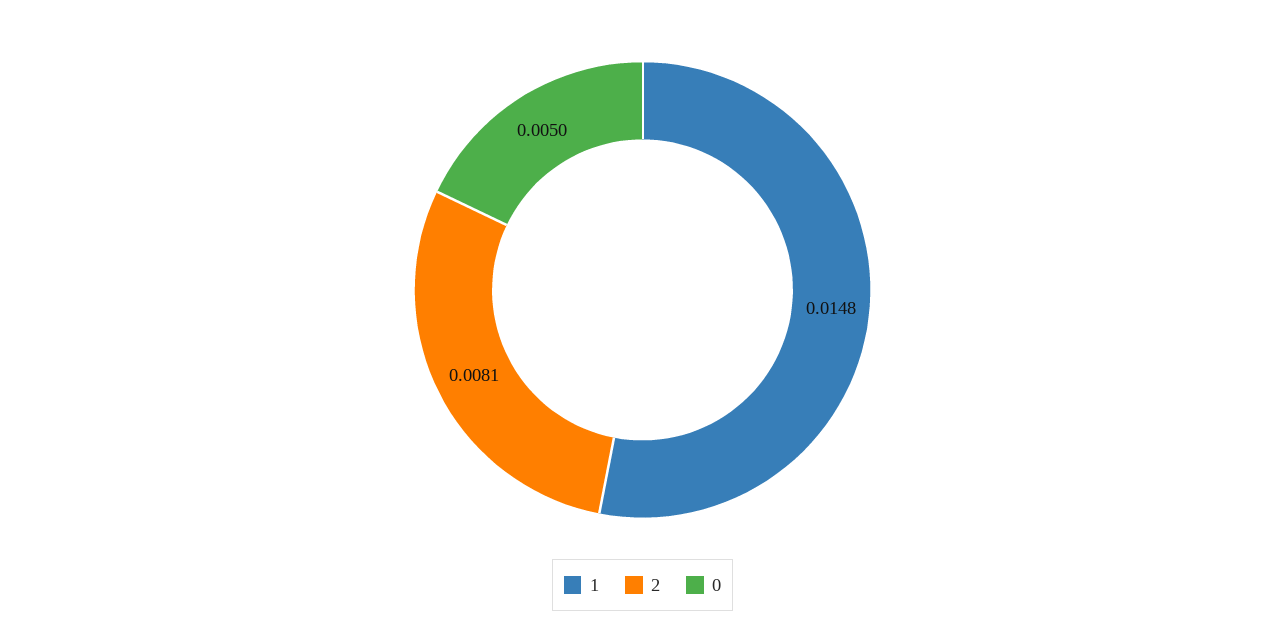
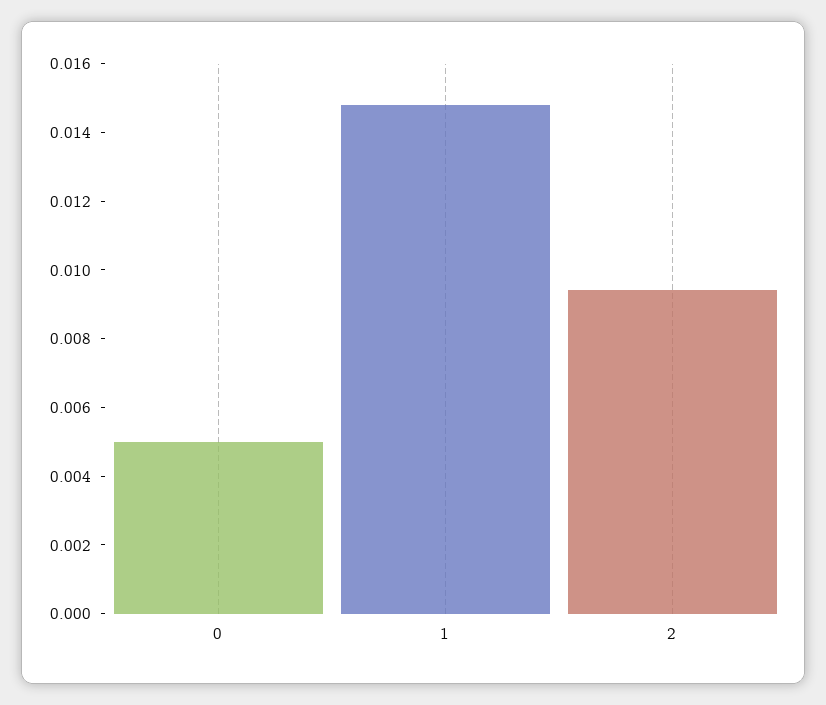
2: 0.0081 -> 0.0095

